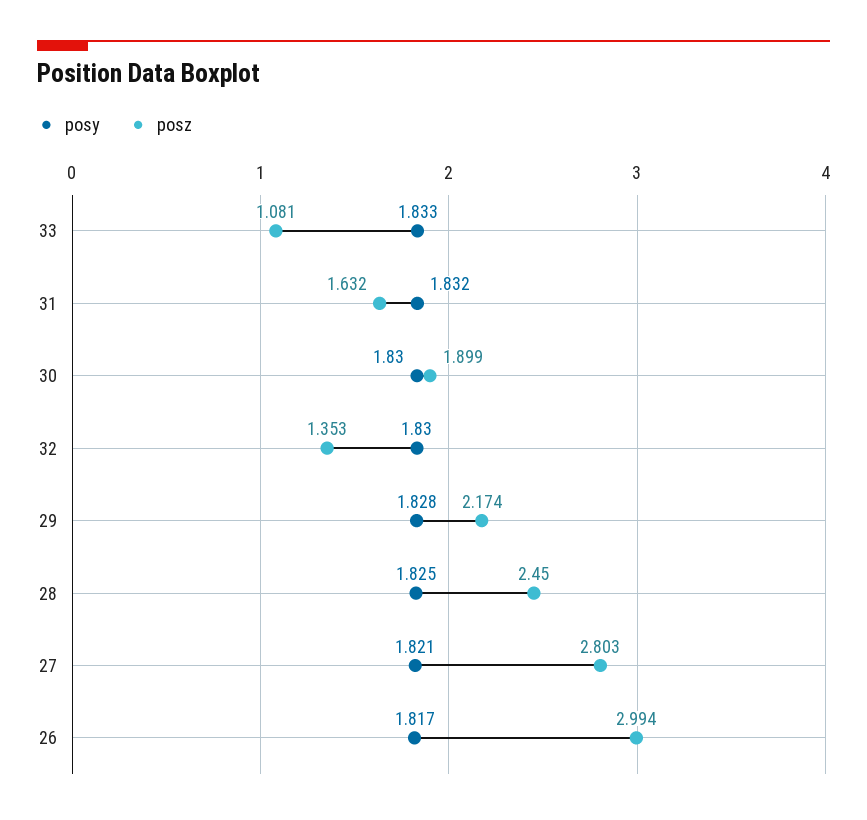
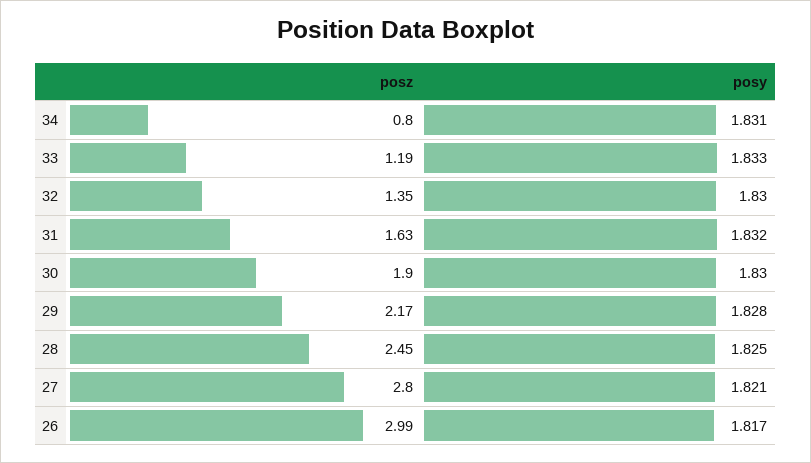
posz, 33: 1.081 -> 1.19
posz, 34: none -> 0.8
posy, 34: none -> 1.831

